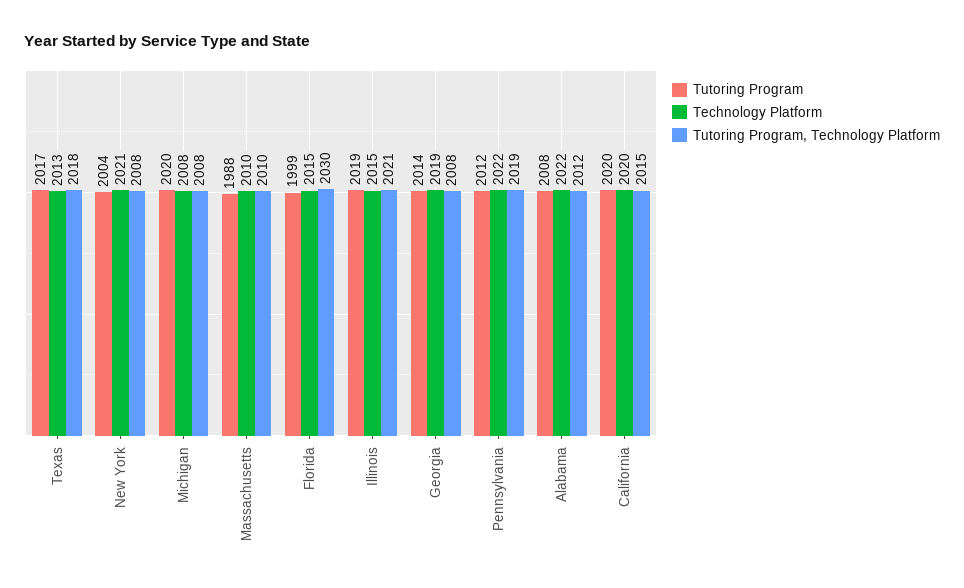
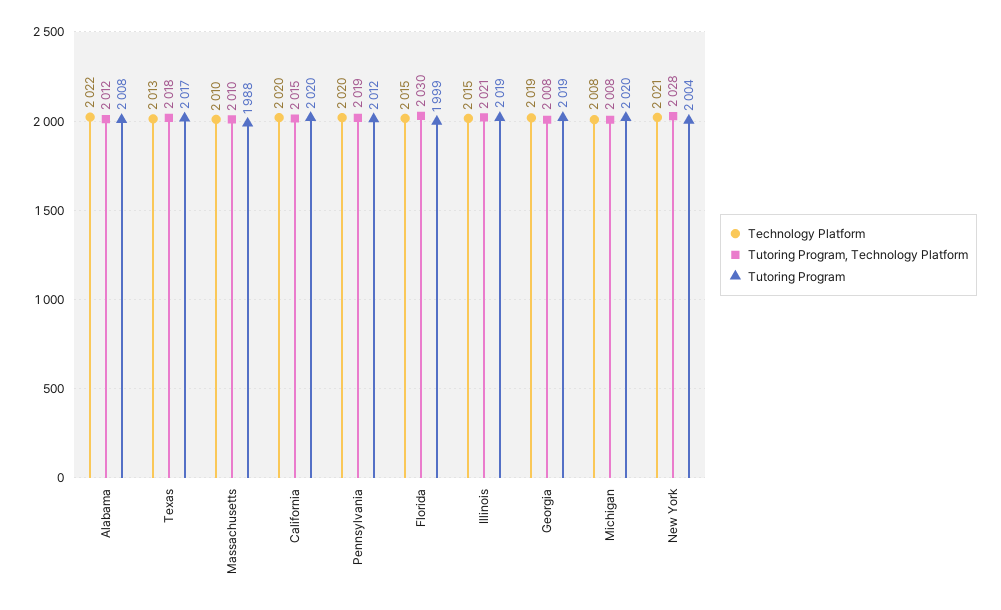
Tutoring Program, Technology Platform, New York: 2008 -> 2028
Tutoring Program, Georgia: 2014 -> 2019
Technology Platform, Pennsylvania: 2022 -> 2020

